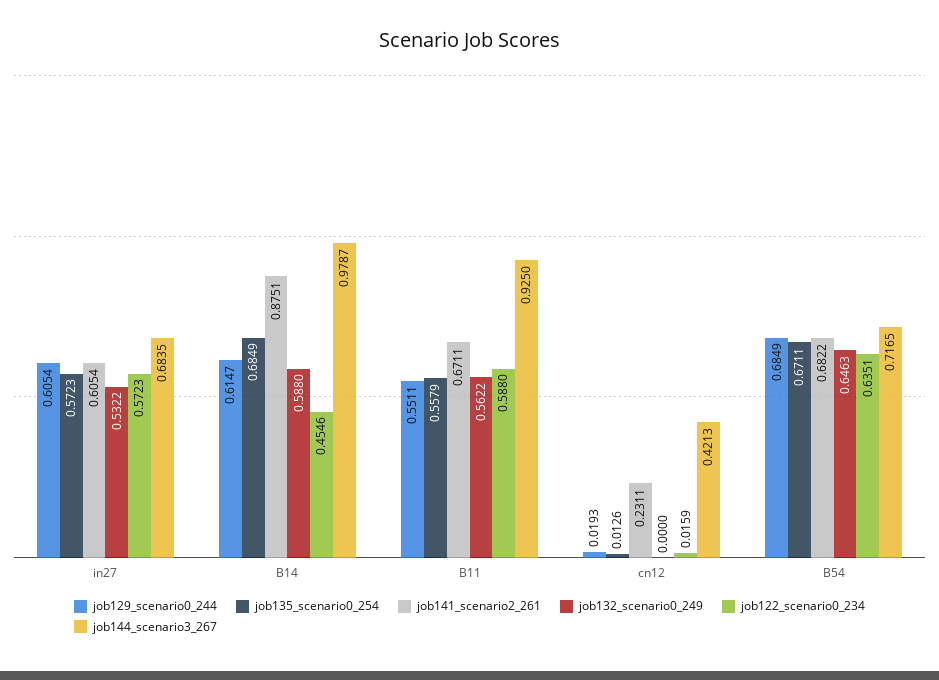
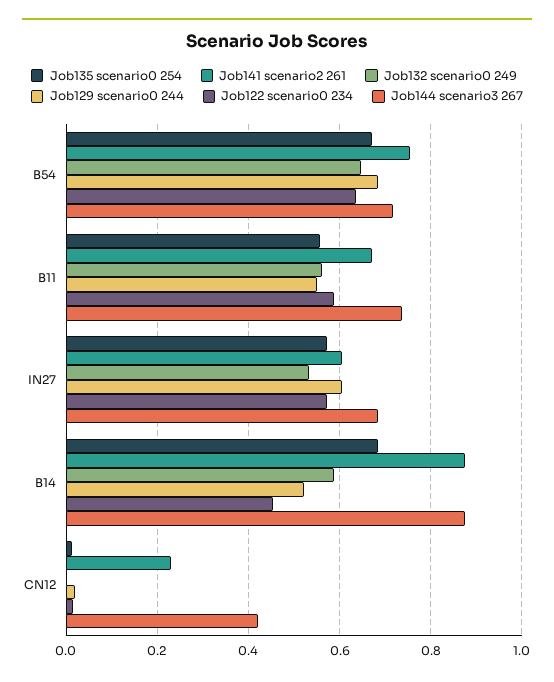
job129_scenario0_244, B14: 0.6147 -> 0.52
job144_scenario3_267, B14: 0.9787 -> 0.88
job144_scenario3_267, B11: 0.925 -> 0.74
job141_scenario2_261, B54: 0.6822 -> 0.76

